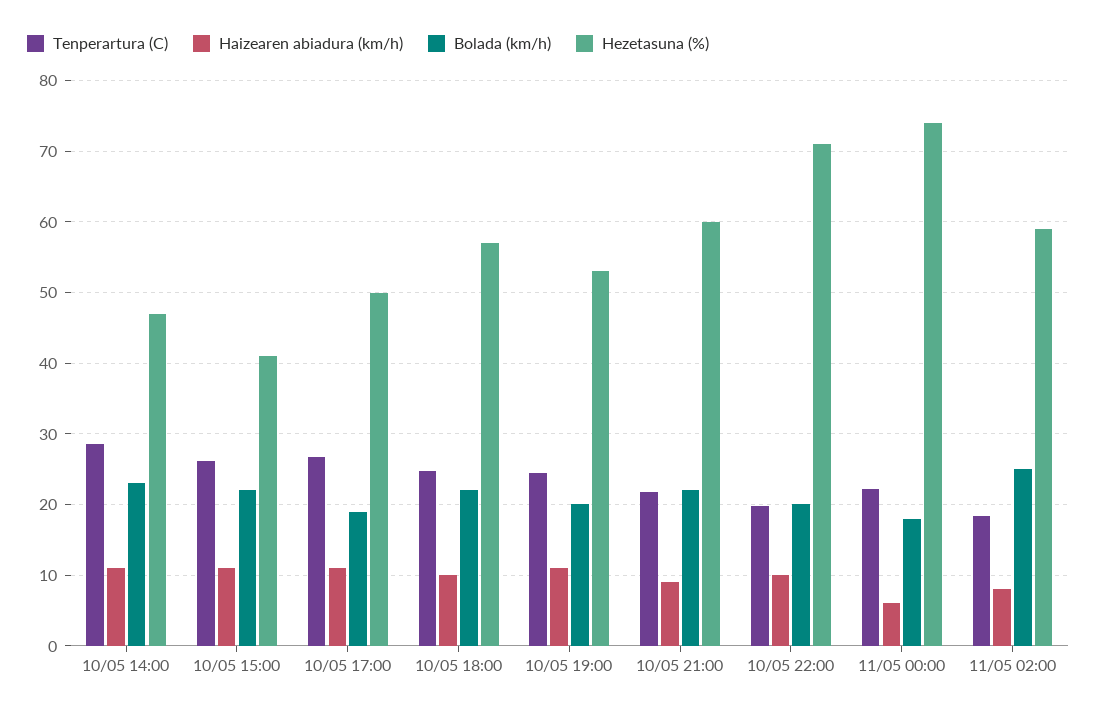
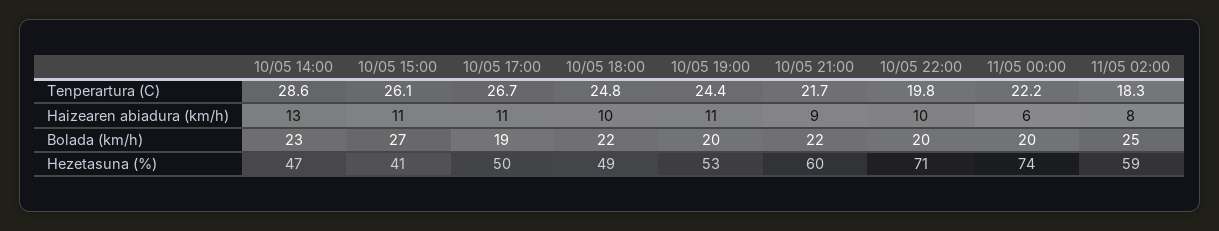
Haizearen abiadura (km/h), 10/05 14:00: 11 -> 13
Bolada (km/h), 10/05 15:00: 22 -> 27
Hezetasuna (%), 10/05 18:00: 57 -> 49
Bolada (km/h), 11/05 00:00: 18 -> 20

